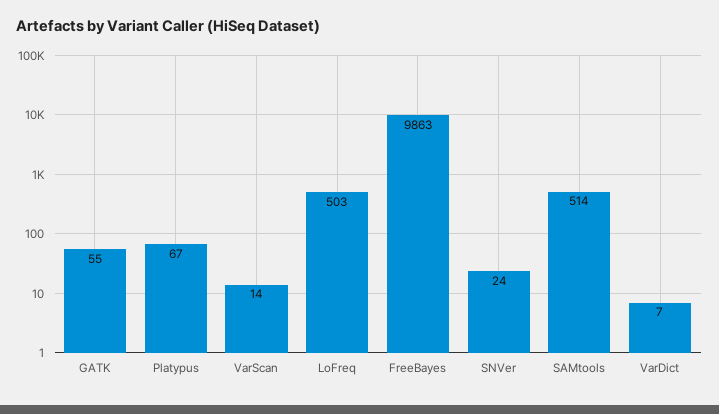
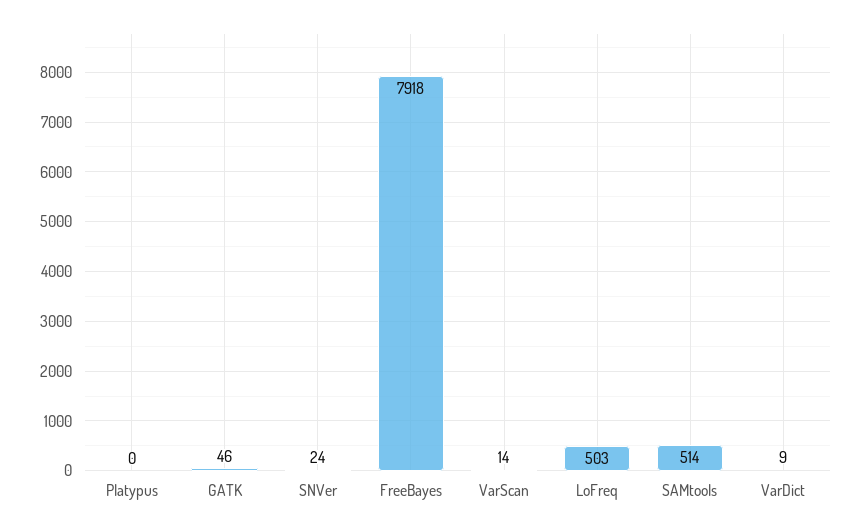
GATK: 55 -> 46
Platypus: 67 -> 0
FreeBayes: 9863 -> 7918
VarDict: 7 -> 9

